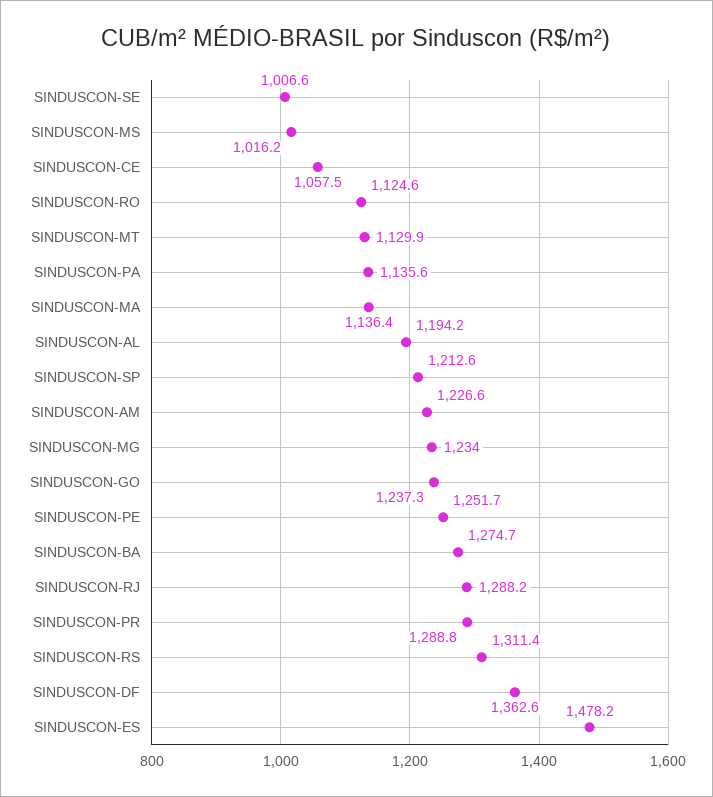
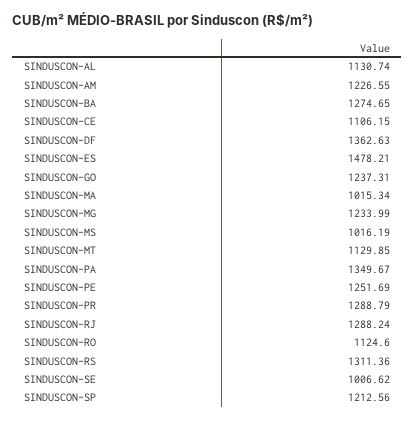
SINDUSCON-CE: 1057.5 -> 1106.15
SINDUSCON-PA: 1135.6 -> 1349.67
SINDUSCON-MA: 1136.4 -> 1015.34
SINDUSCON-AL: 1194.2 -> 1130.74

